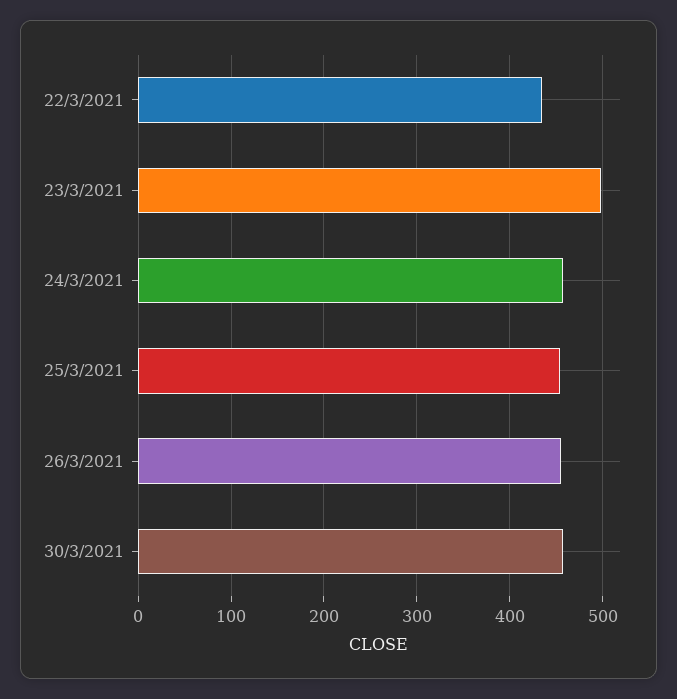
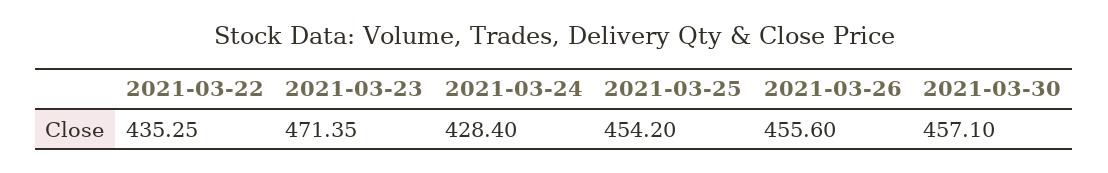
23/3/2021: 500 -> 471.35
24/3/2021: 460 -> 428.4

